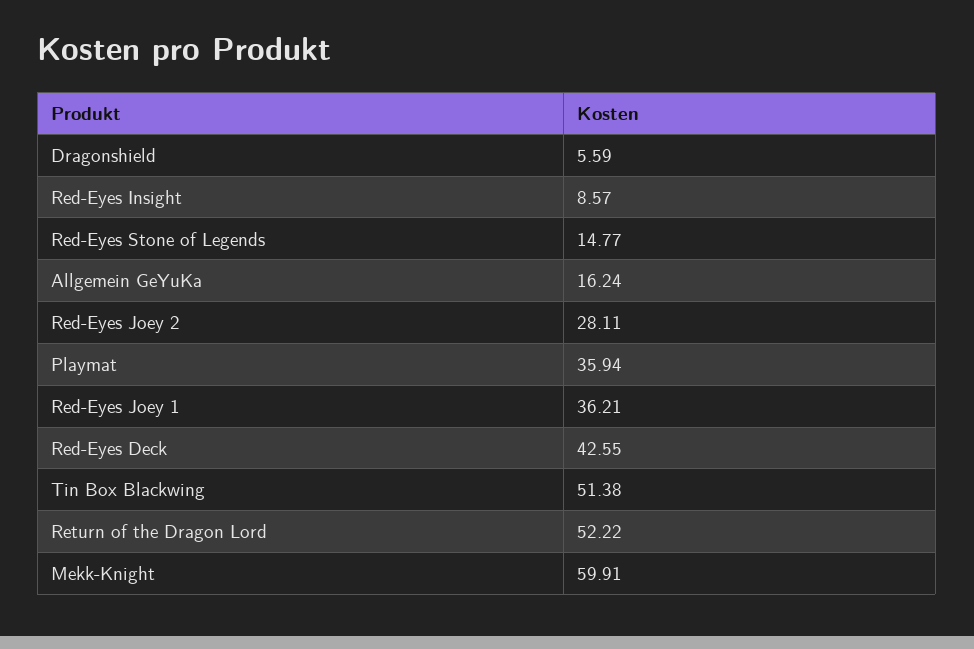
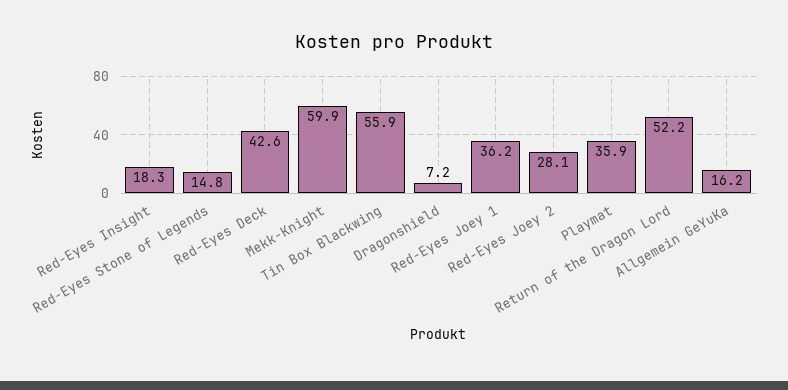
Dragonshield: 5.59 -> 7.2
Red-Eyes Insight: 8.57 -> 18.3
Tin Box Blackwing: 51.38 -> 55.9

